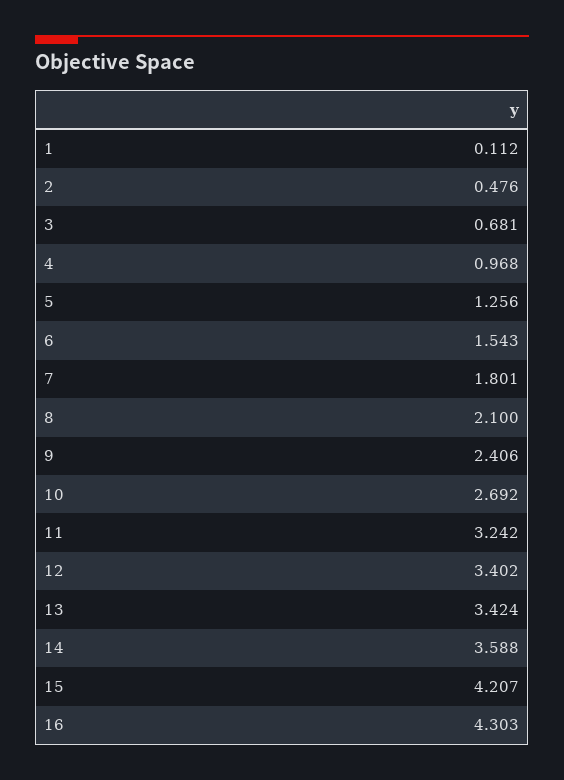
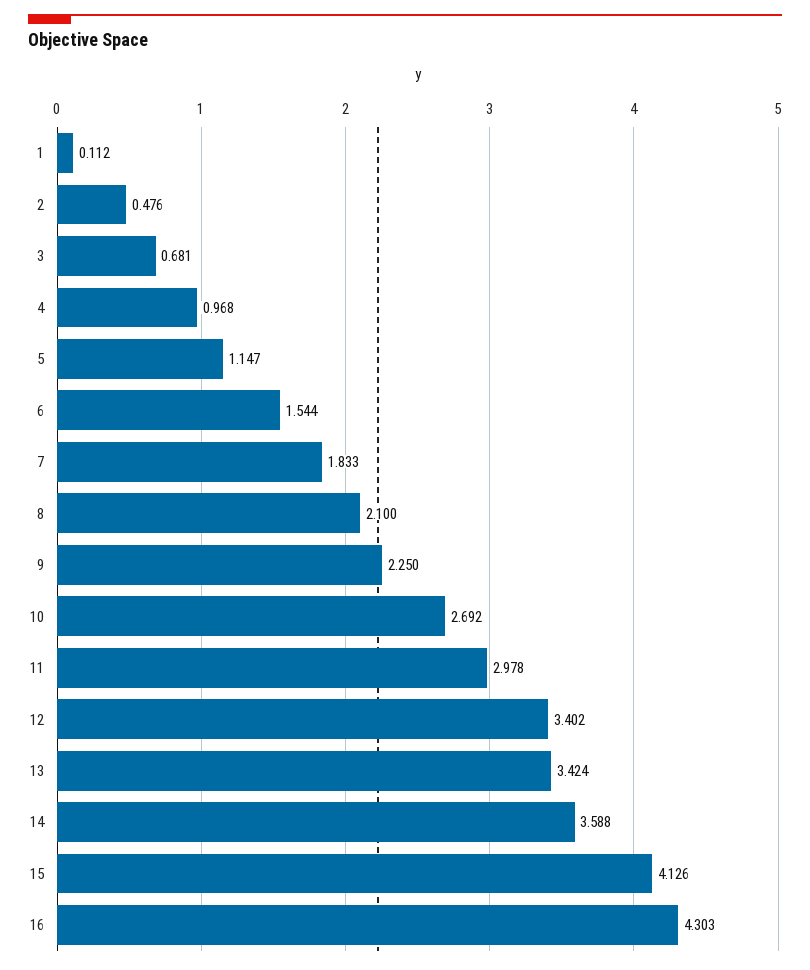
5: 1.256 -> 1.147
6: 1.543 -> 1.544
7: 1.801 -> 1.833
9: 2.406 -> 2.25
11: 3.242 -> 2.978
15: 4.207 -> 4.126

